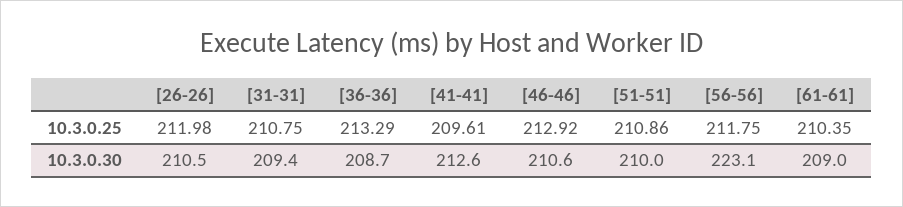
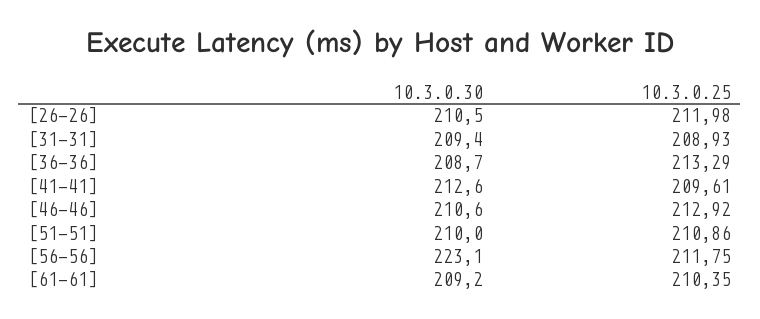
[31-31], 10.3.0.25: 210.75 -> 208.93
[61-61], 10.3.0.30: 209 -> 209.2

